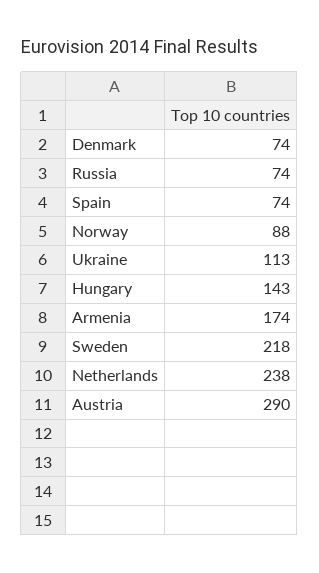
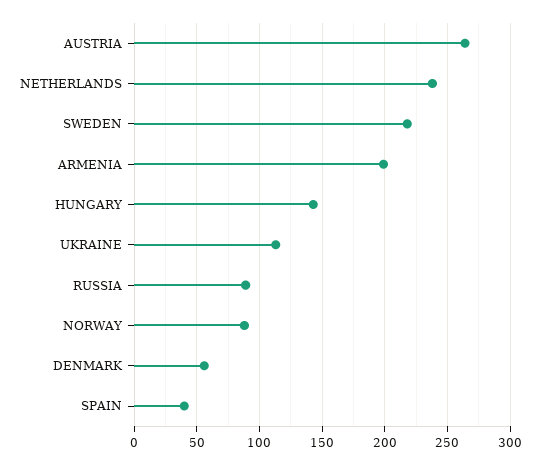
Denmark: 74 -> 55
Russia: 74 -> 90
Spain: 74 -> 40
Armenia: 174 -> 200
Austria: 290 -> 265

